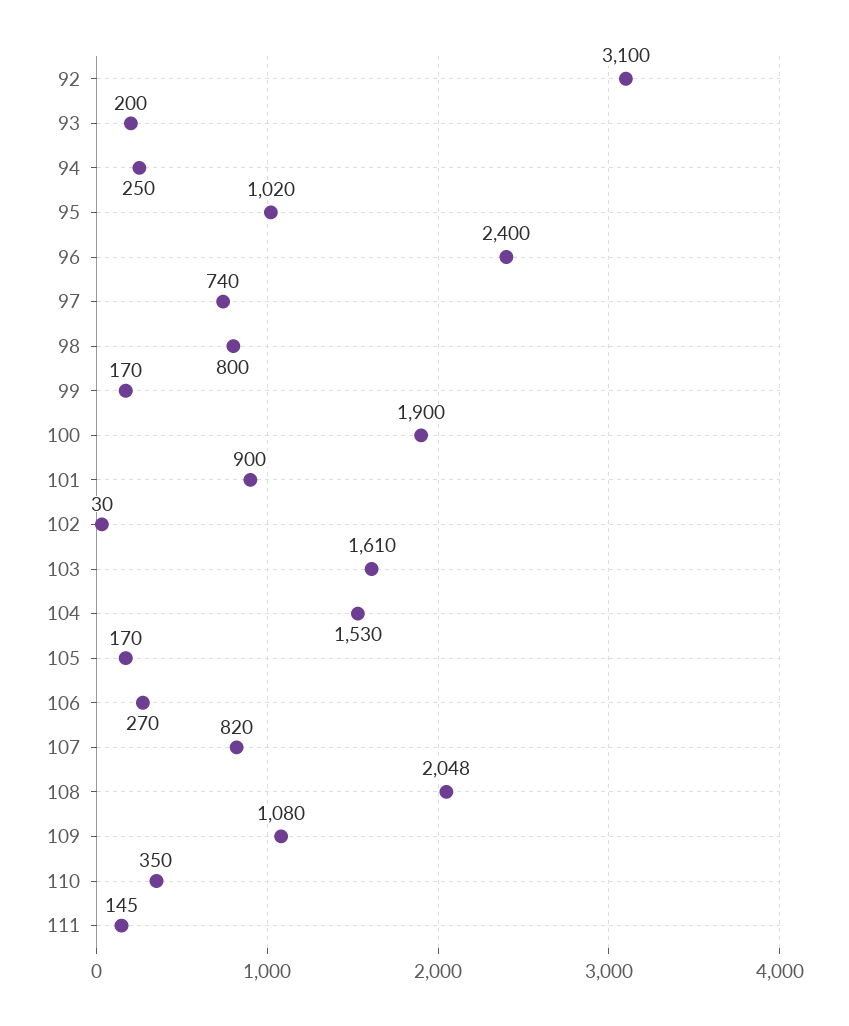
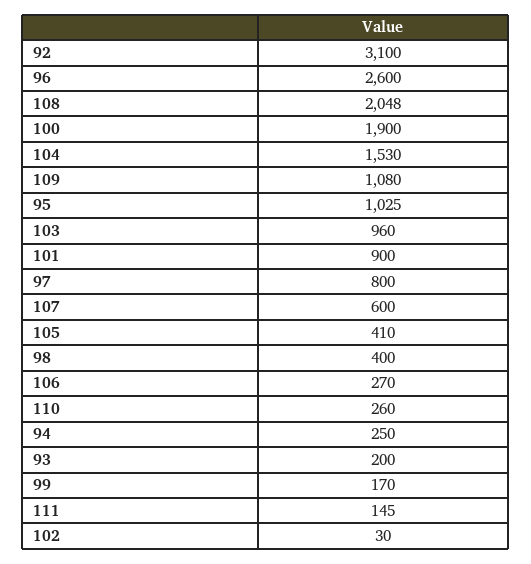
95: 1020 -> 1025
96: 2400 -> 2600
97: 740 -> 800
98: 800 -> 400
103: 1610 -> 960
105: 170 -> 410
107: 820 -> 600
110: 350 -> 260

